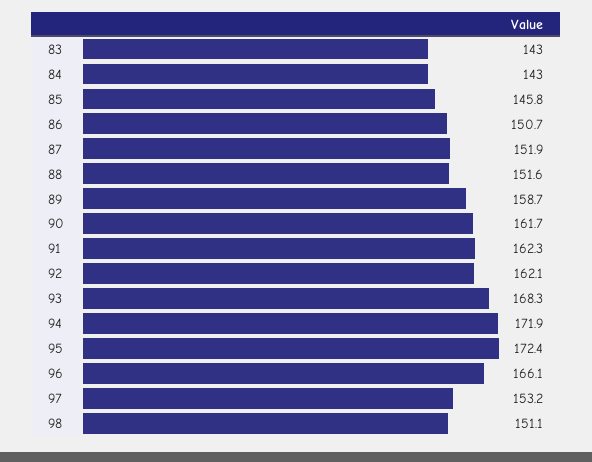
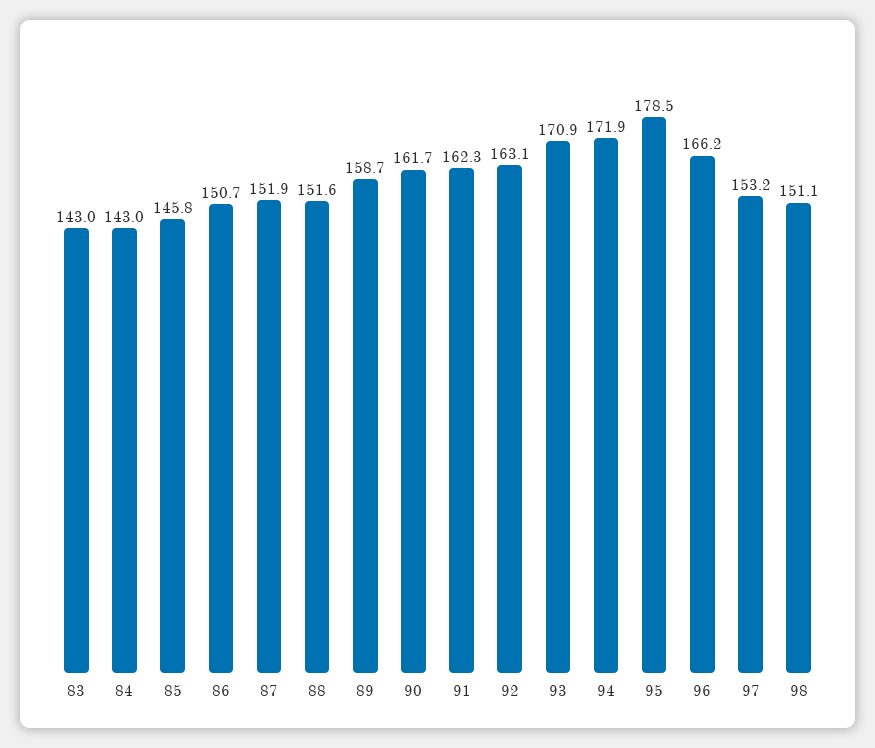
92: 162.1 -> 163.1
93: 168.3 -> 170.9
95: 172.4 -> 178.5
96: 166.1 -> 166.2

